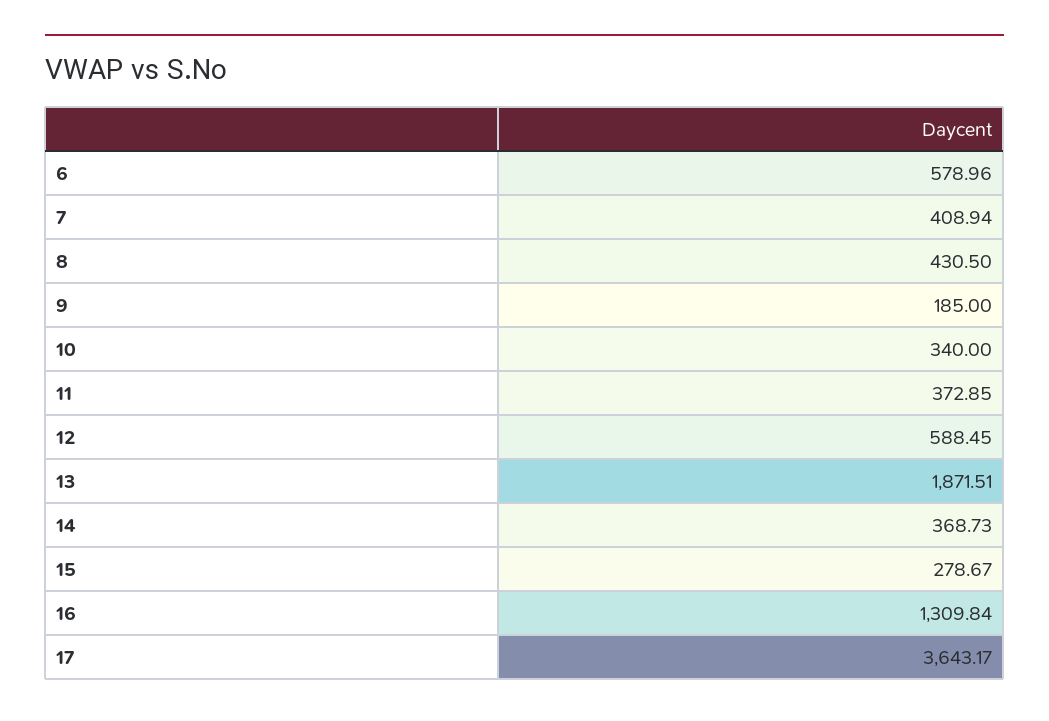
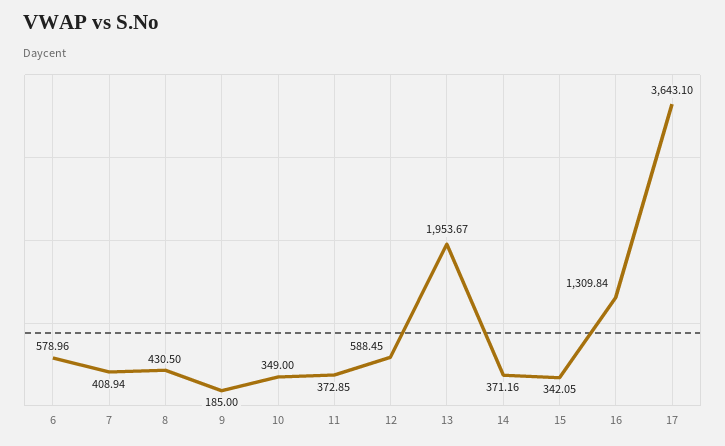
10: 340 -> 349
13: 1871.51 -> 1953.67
14: 368.73 -> 371.16
15: 278.67 -> 342.05
17: 3643.17 -> 3643.1

